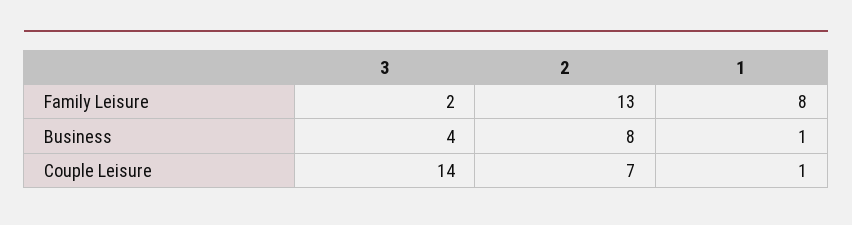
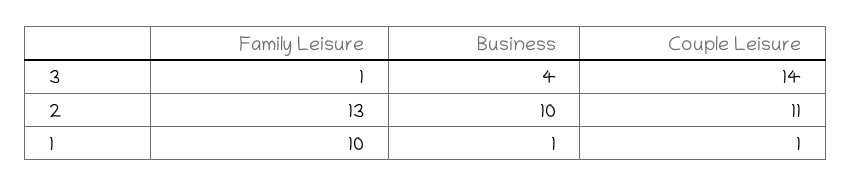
3, Family Leisure: 2 -> 1
1, Family Leisure: 8 -> 10
2, Business: 8 -> 10
2, Couple Leisure: 7 -> 11

